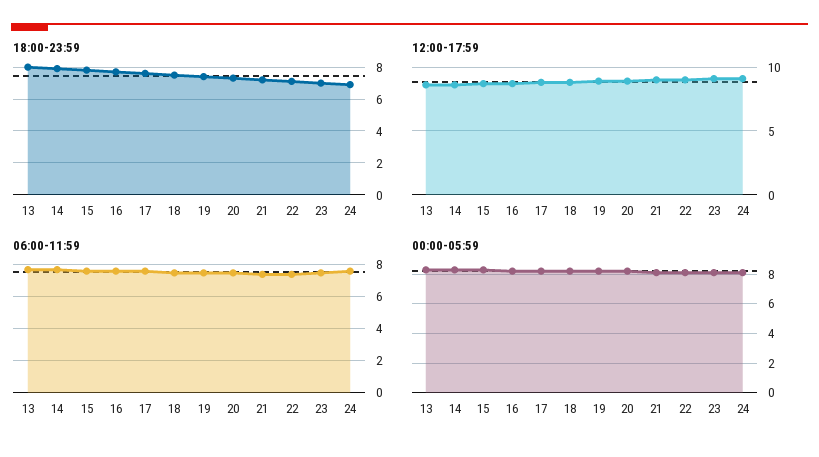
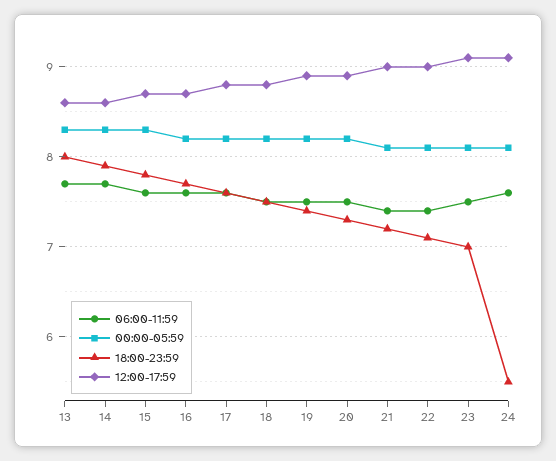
18:00-23:59, 24: 7 -> 5.5

